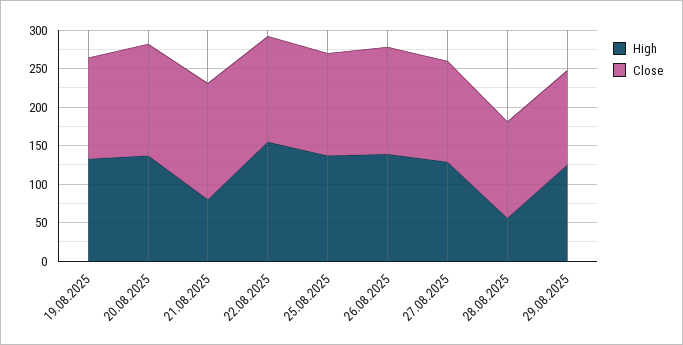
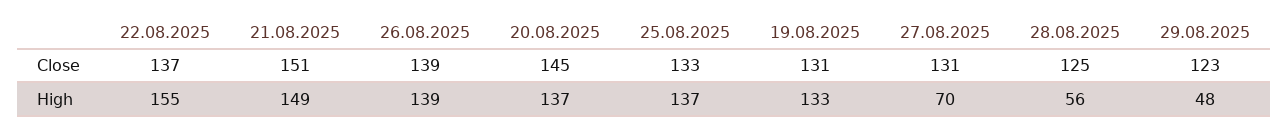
High, 21.08.2025: 75 -> 149
High, 27.08.2025: 125 -> 70
High, 29.08.2025: 125 -> 48

